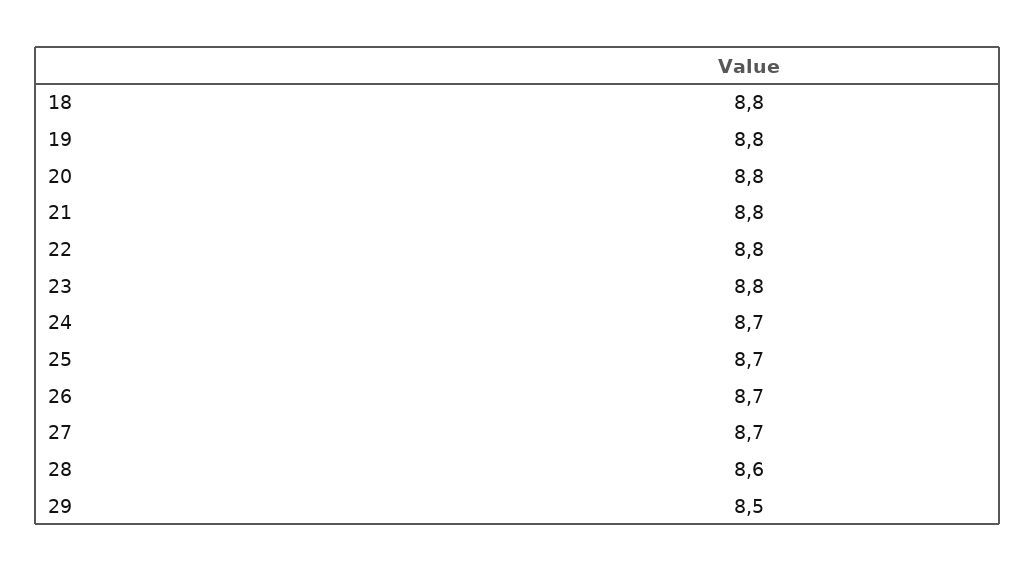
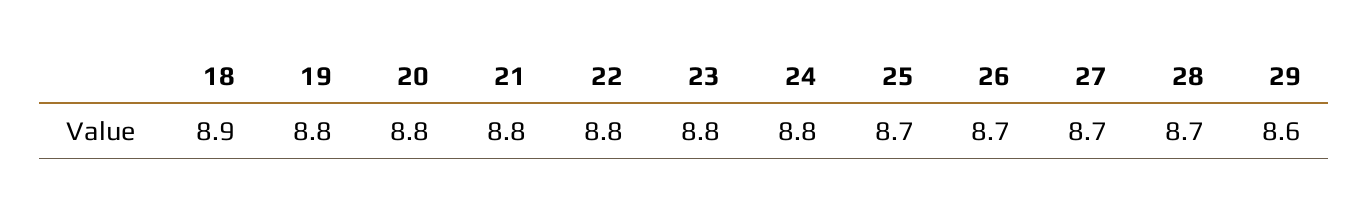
18: 8.8 -> 8.9
24: 8.7 -> 8.8
28: 8.6 -> 8.7
29: 8.5 -> 8.6

